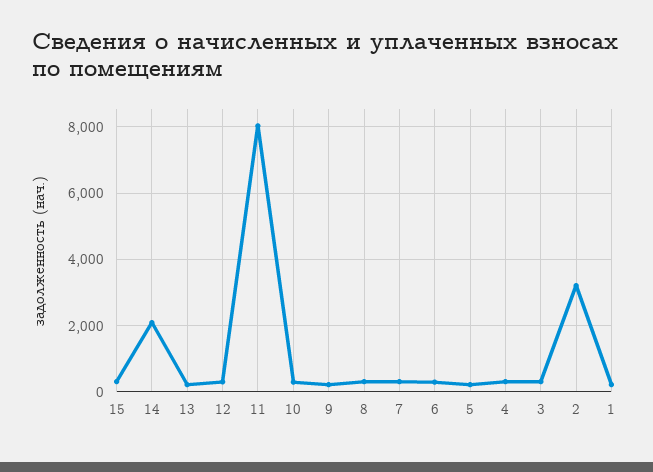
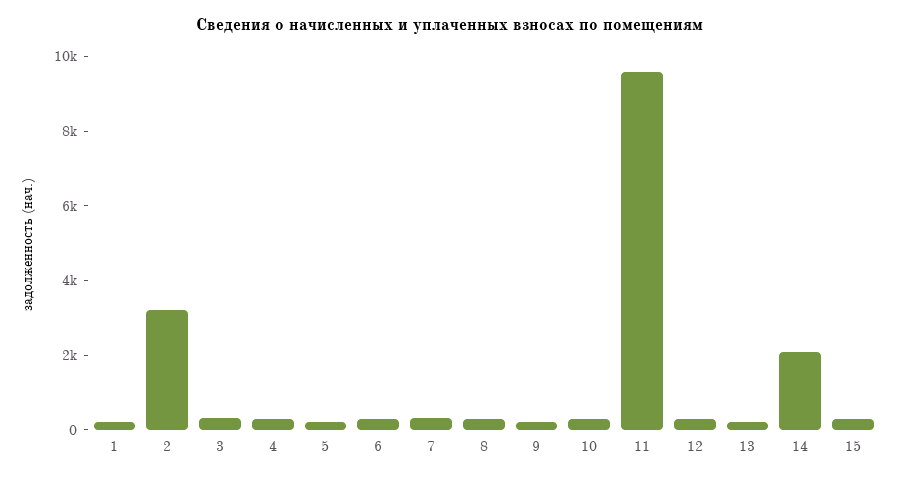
11: 8000 -> 9500

